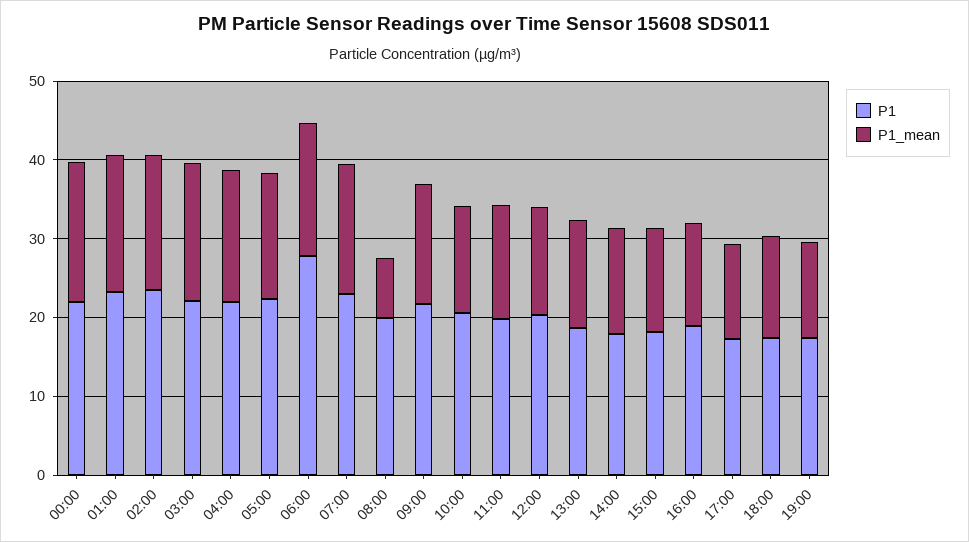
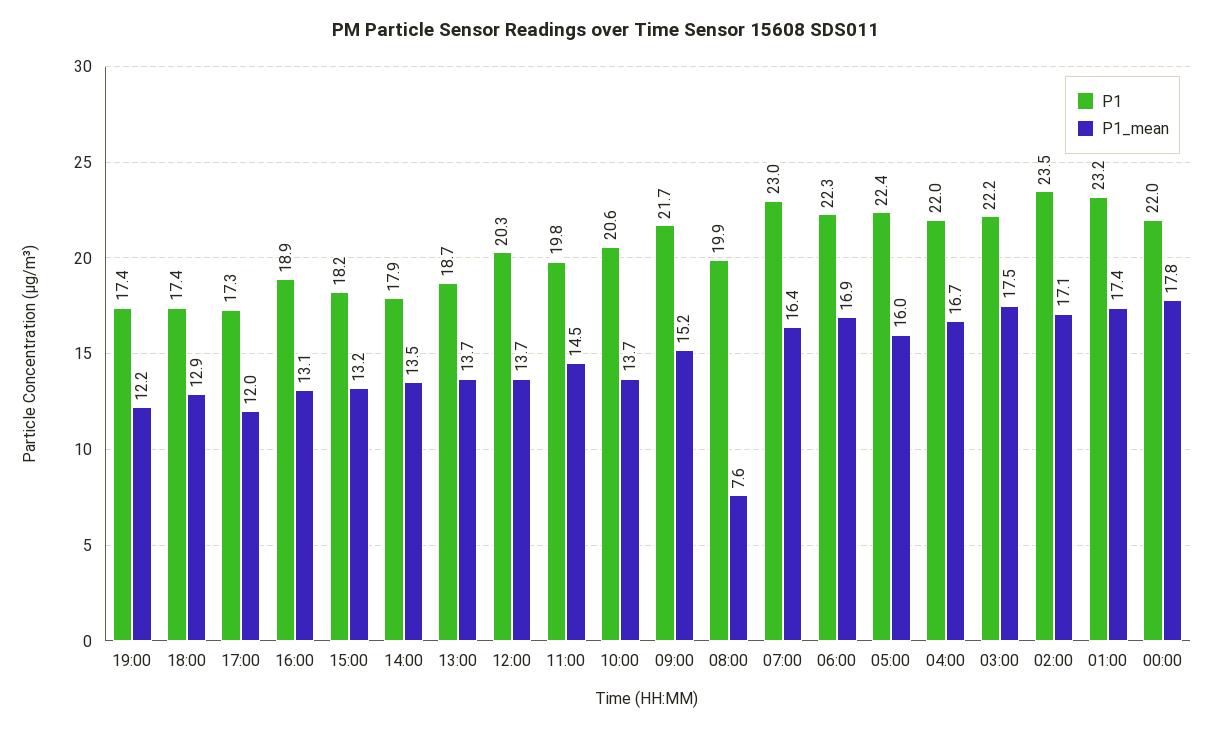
P1, 06:00: 28 -> 22.3

